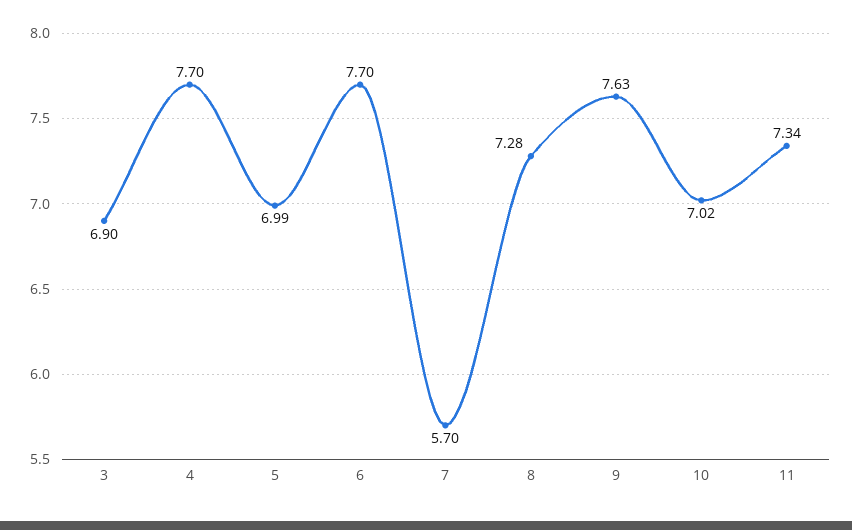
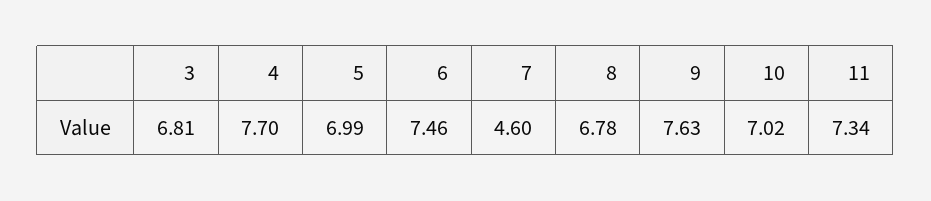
3: 6.9 -> 6.81
6: 7.7 -> 7.46
7: 5.7 -> 4.6
8: 7.28 -> 6.78

